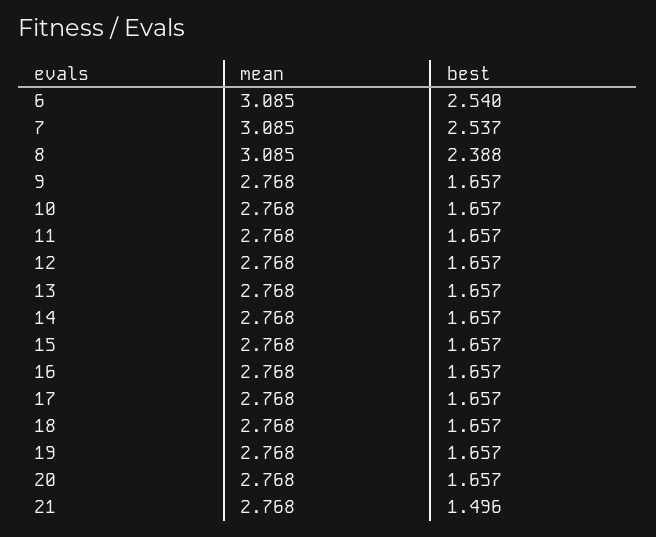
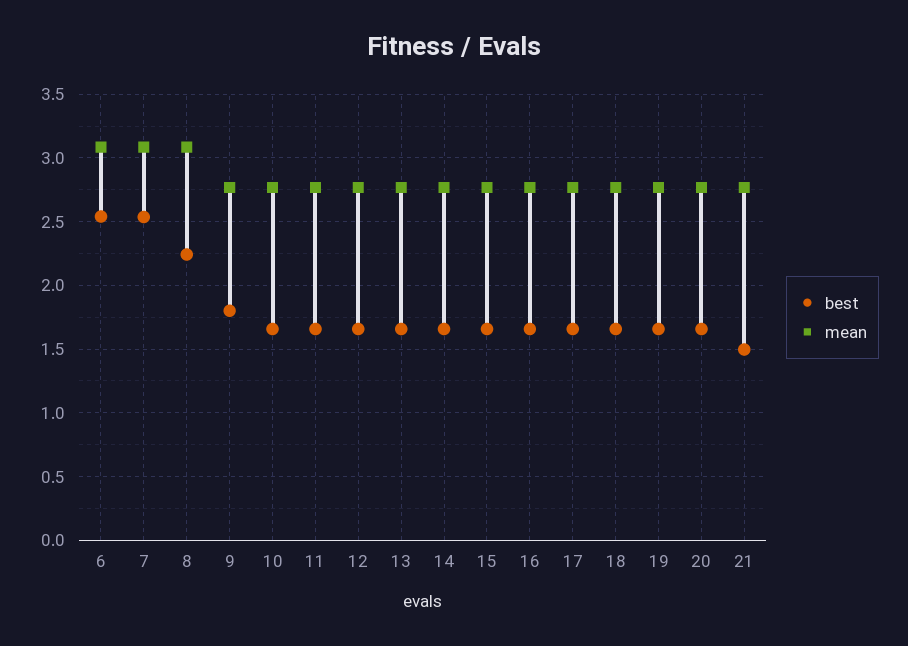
best, 8: 2.388 -> 2.25
best, 9: 1.657 -> 1.8

